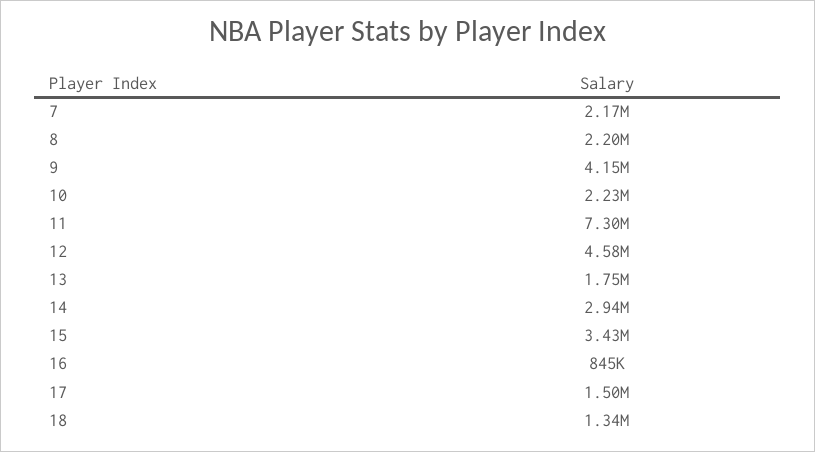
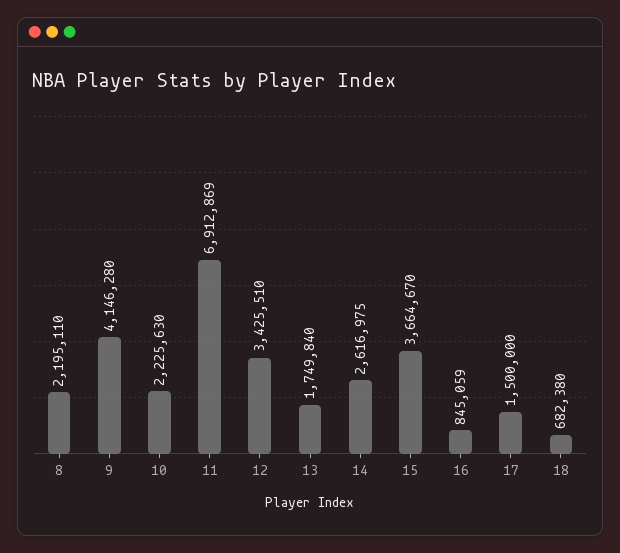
7: 2170000 -> none
11: 7300000 -> 6912869
12: 4580000 -> 3425510
14: 2940000 -> 2616975
15: 3430000 -> 3664670
18: 1340000 -> 682380

